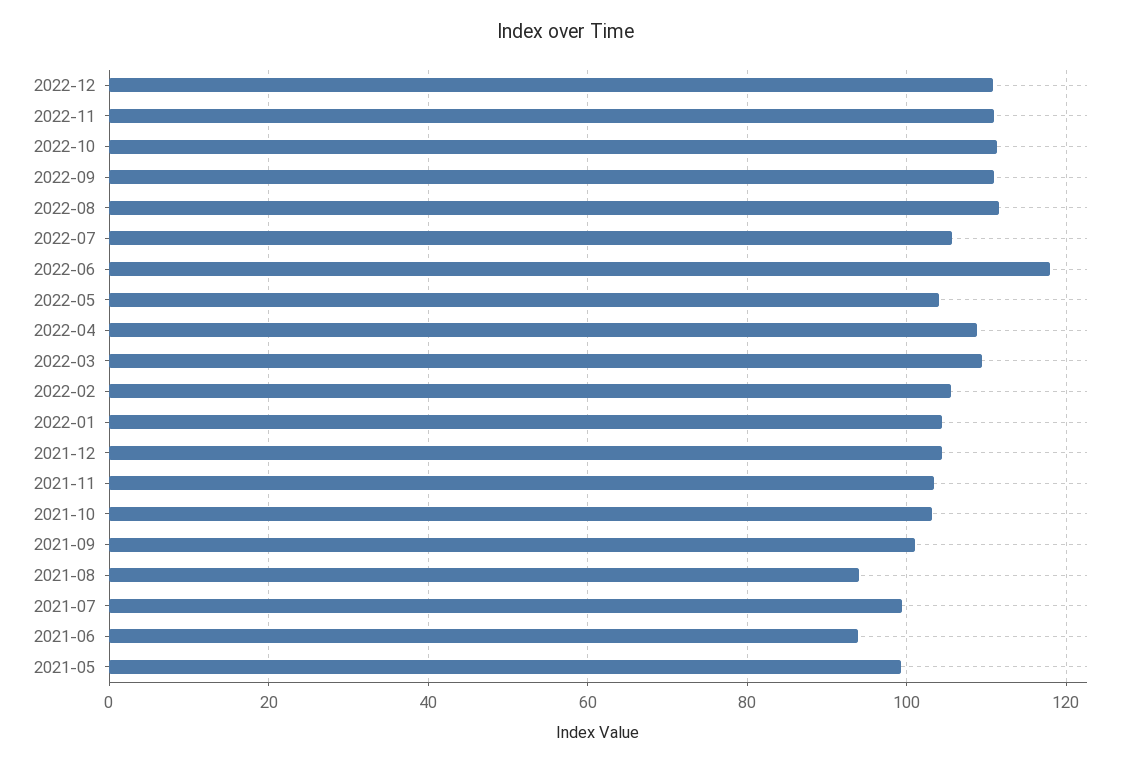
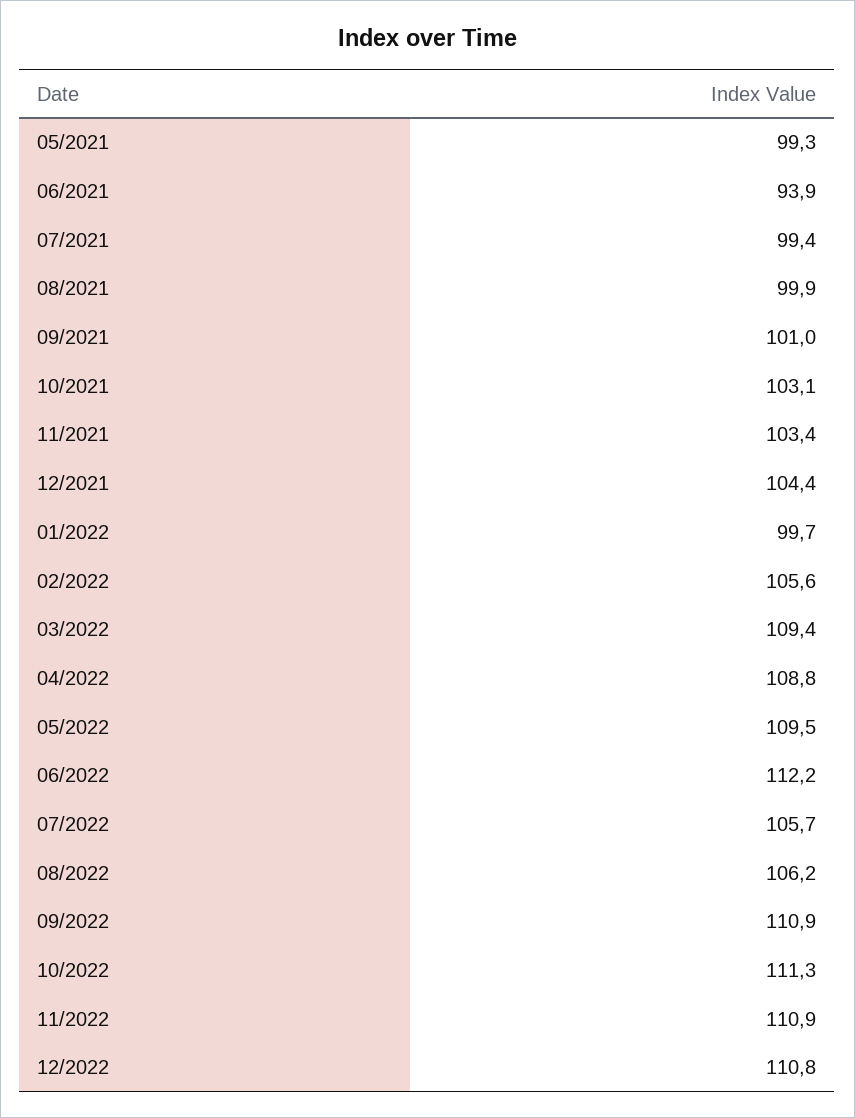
2022-08: 112 -> 106.2
2022-06: 118 -> 112.2
2022-05: 104 -> 109.5
2022-01: 104 -> 99.7
2021-08: 94 -> 99.9

